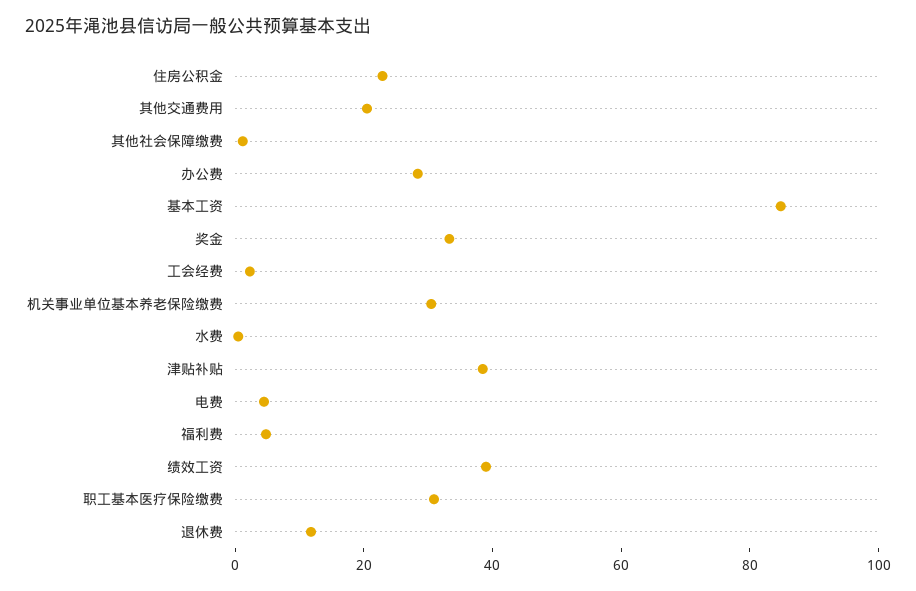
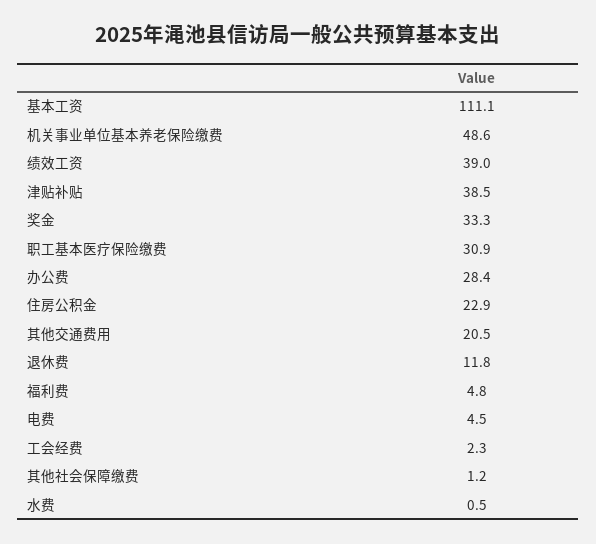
基本工资: 85 -> 111.1
机关事业单位基本养老保险缴费: 30 -> 48.6

